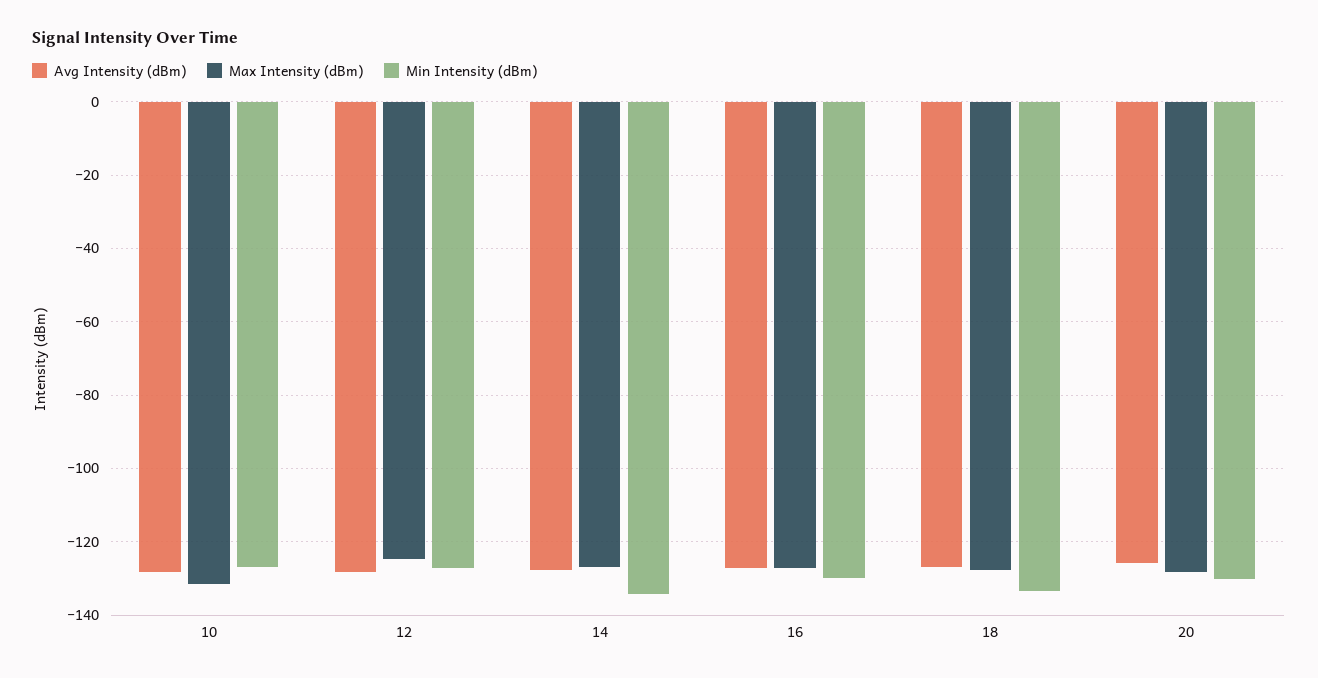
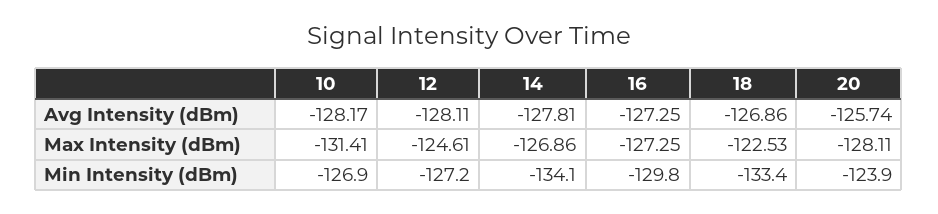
Max Intensity (dBm), 18: -128 -> -122.53
Min Intensity (dBm), 20: -130 -> -123.9

